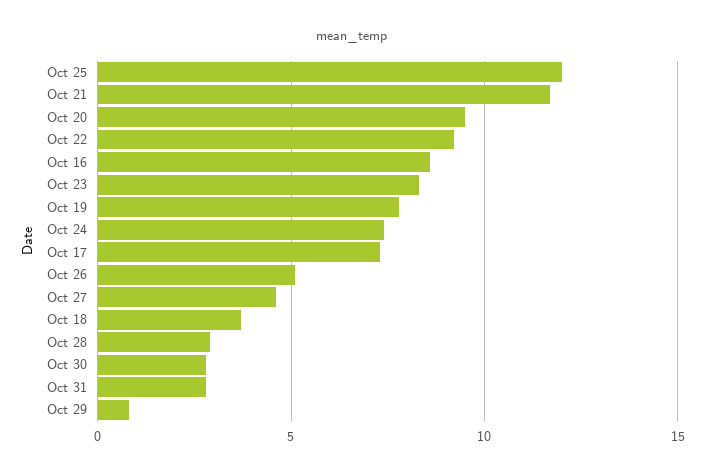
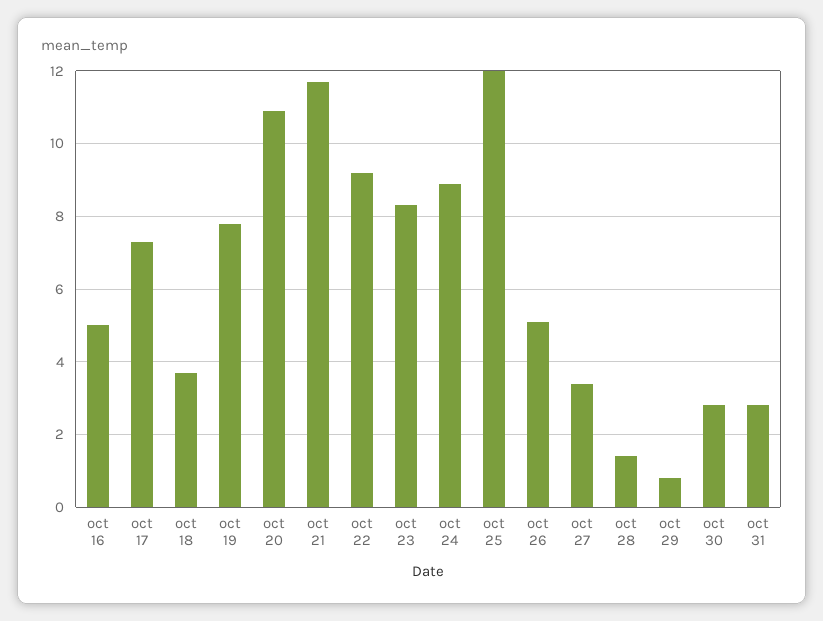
Oct 20: 9.5 -> 11
Oct 16: 8.5 -> 5
Oct 24: 7.5 -> 9
Oct 27: 4.5 -> 3.5
Oct 28: 3 -> 1.5

